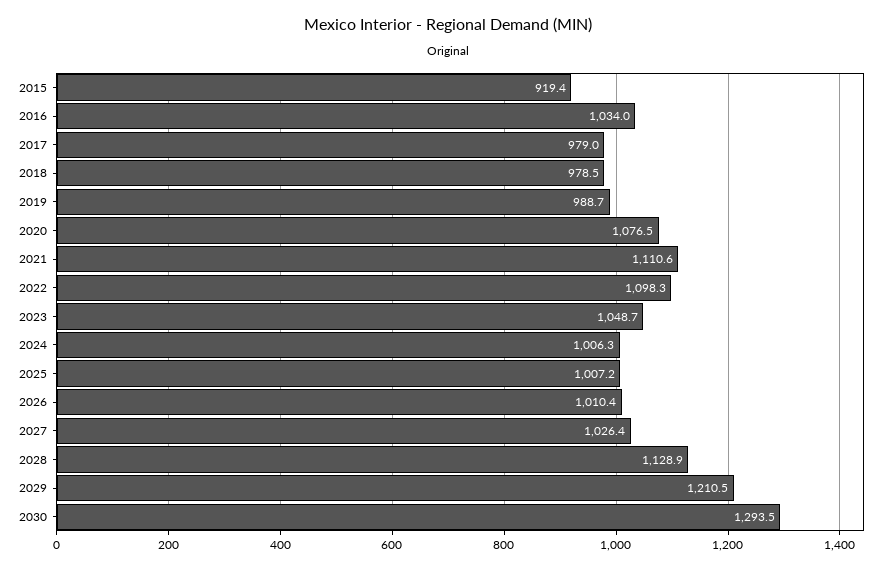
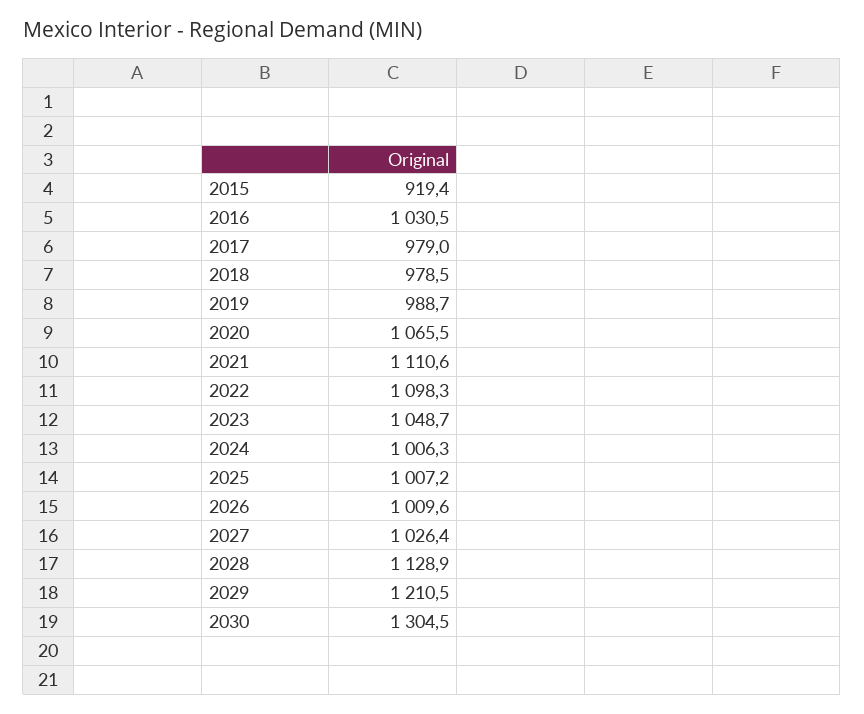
2016: 1034 -> 1030.5
2020: 1076.5 -> 1065.5
2026: 1010.4 -> 1009.6
2030: 1293.5 -> 1304.5

